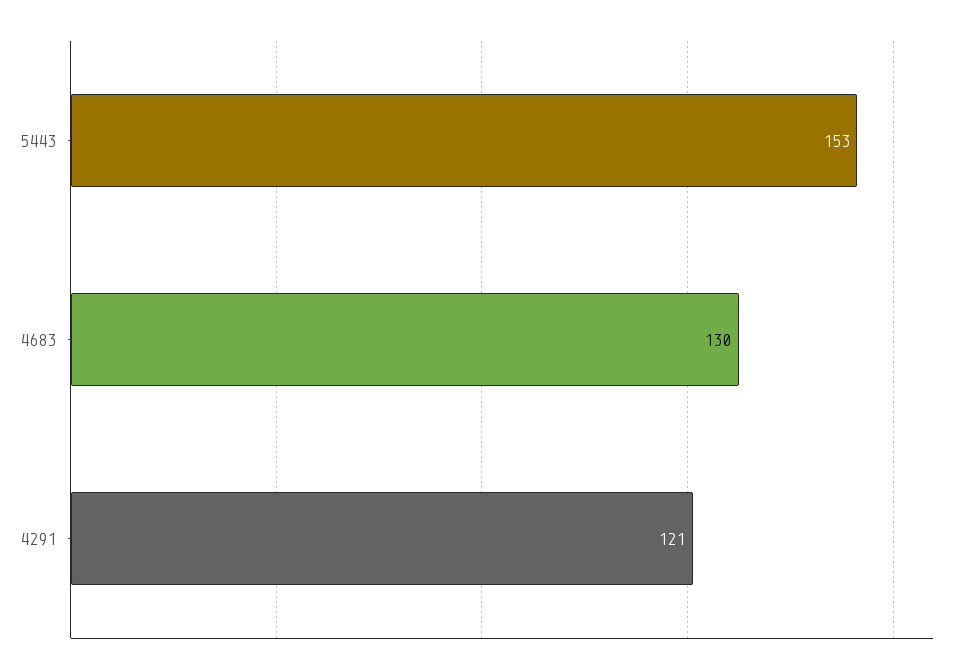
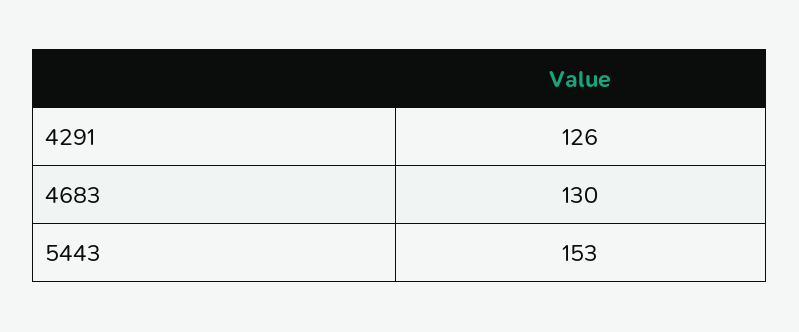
4291: 121 -> 126

